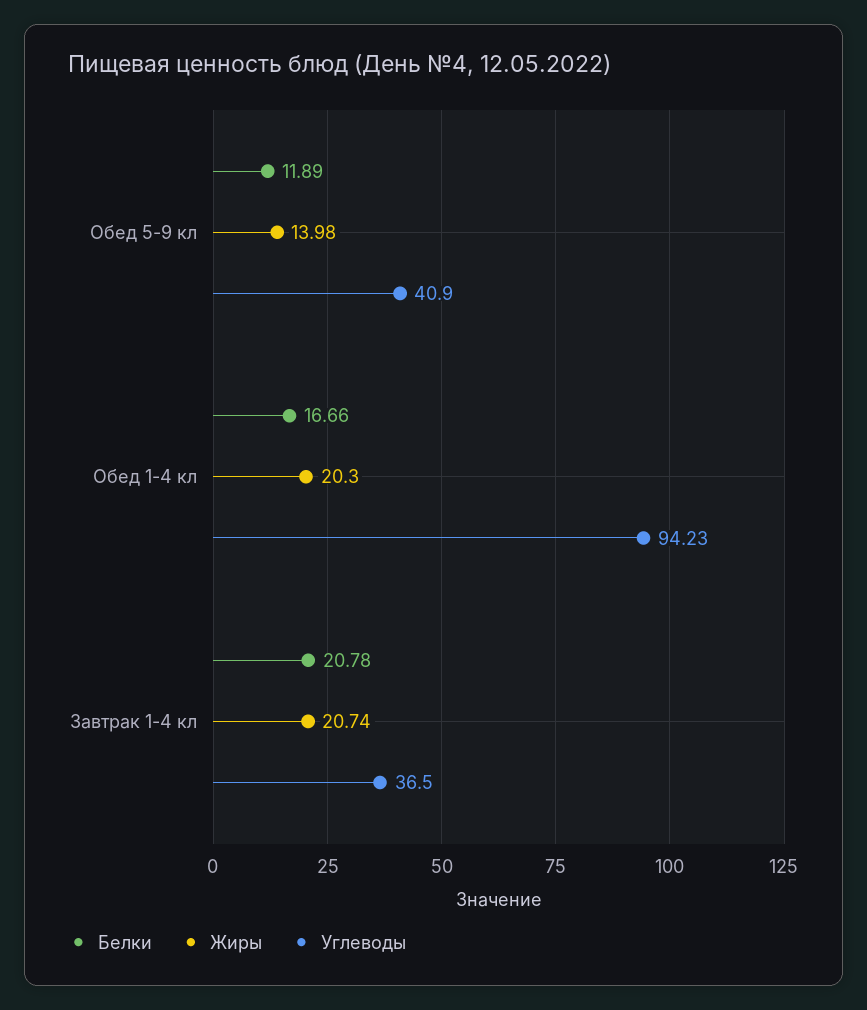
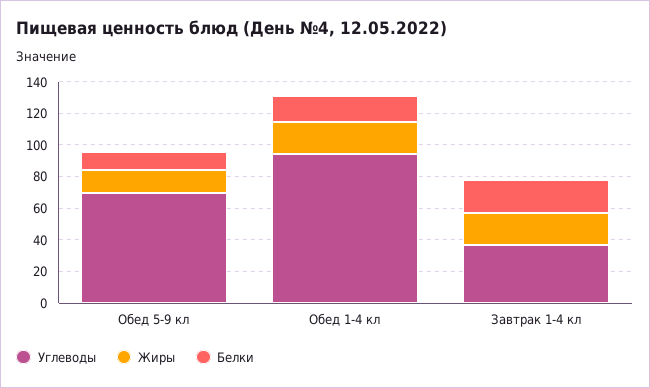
Углеводы, Обед 5-9 кл: 40.9 -> 70

